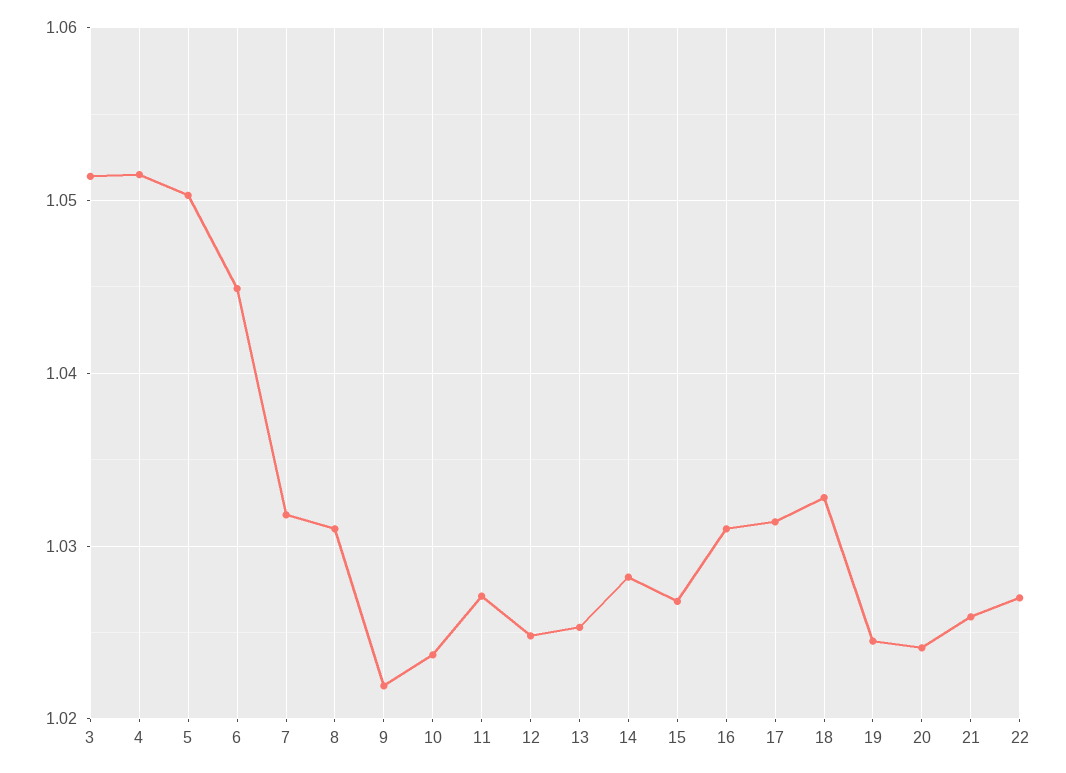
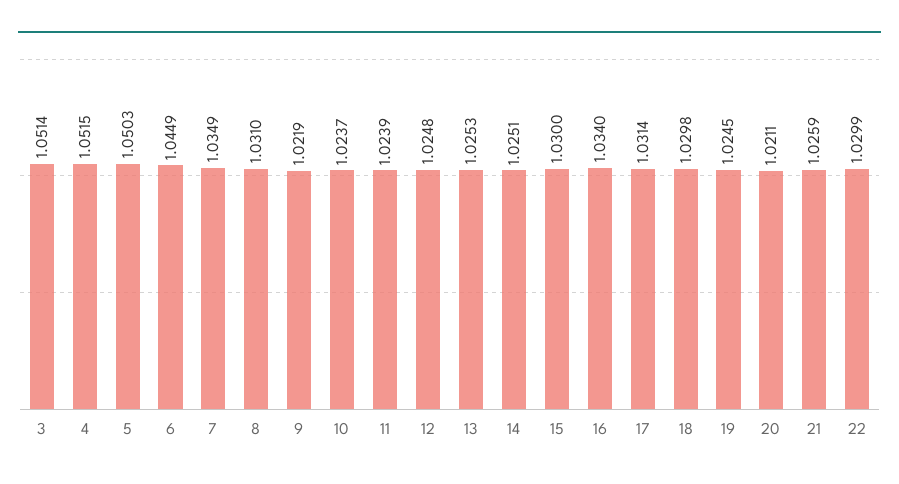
7: 1.032 -> 1.0349
11: 1.027 -> 1.0239
14: 1.028 -> 1.0251
15: 1.027 -> 1.03
16: 1.031 -> 1.034
18: 1.033 -> 1.0298
20: 1.024 -> 1.0211
22: 1.027 -> 1.0299

